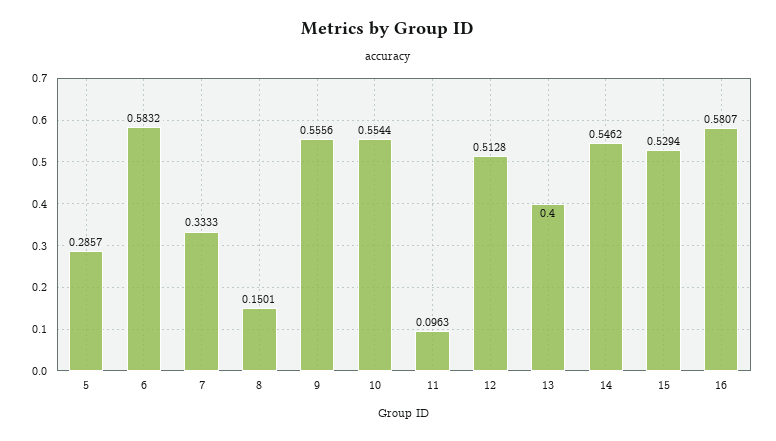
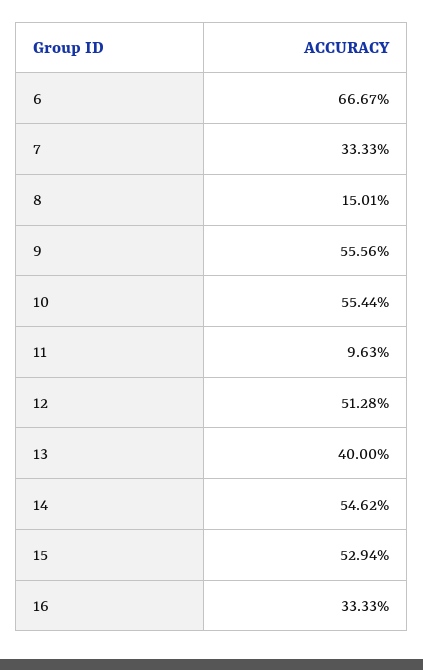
5: 0.2857 -> none
6: 0.5832 -> 0.6667
16: 0.5807 -> 0.3333

